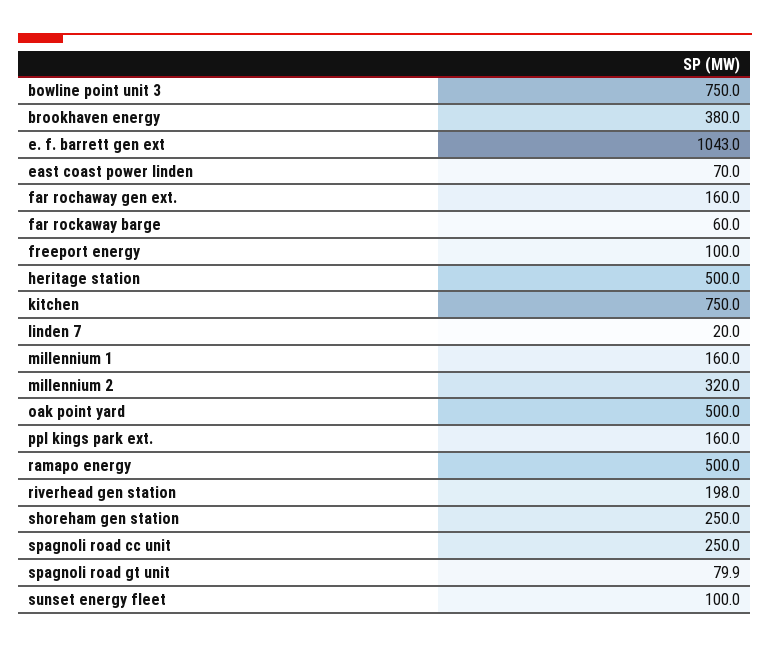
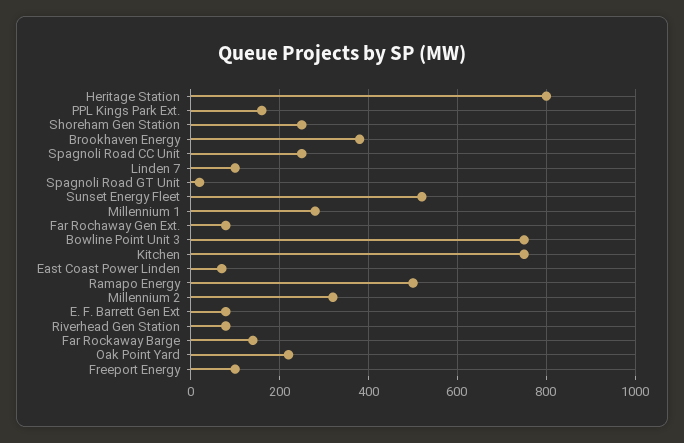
e. f. barrett gen ext: 1043 -> 80
far rochaway gen ext.: 160 -> 80
far rockaway barge: 60 -> 140
heritage station: 500 -> 800
linden 7: 20 -> 100
millennium 1: 160 -> 280
oak point yard: 500 -> 220
riverhead gen station: 198 -> 80
spagnoli road gt unit: 79.9 -> 20
sunset energy fleet: 100 -> 520

